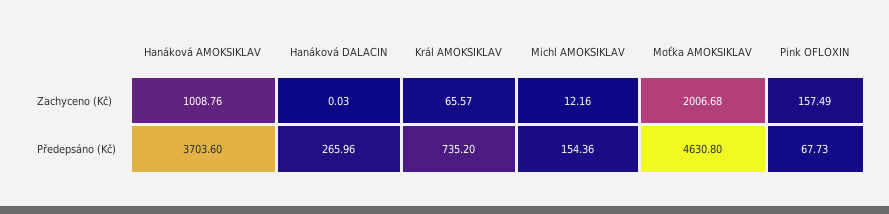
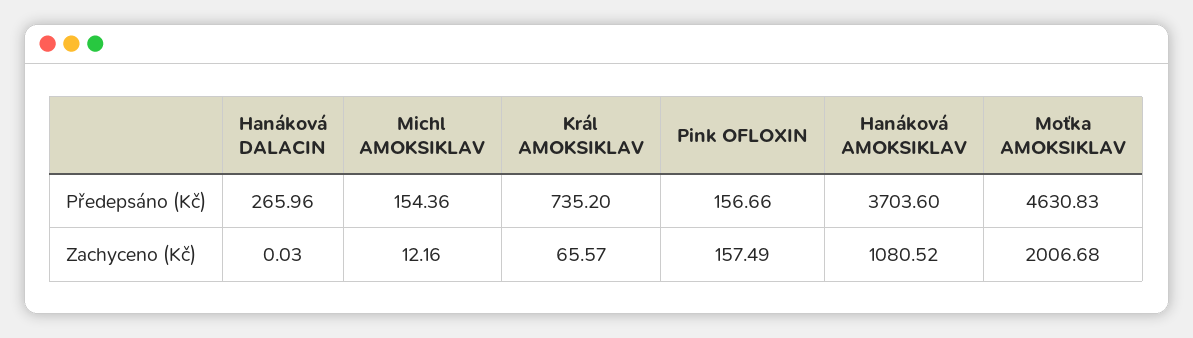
Hanáková AMOKSIKLAV, Zachyceno (Kč): 1008.76 -> 1080.52
Moťka AMOKSIKLAV, Předepsáno (Kč): 4630.8 -> 4630.83
Pink OFLOXIN, Předepsáno (Kč): 67.73 -> 156.66

